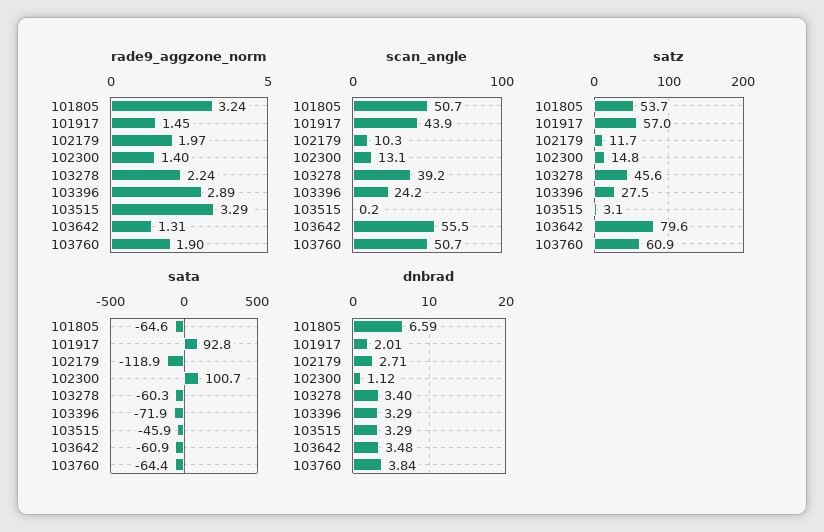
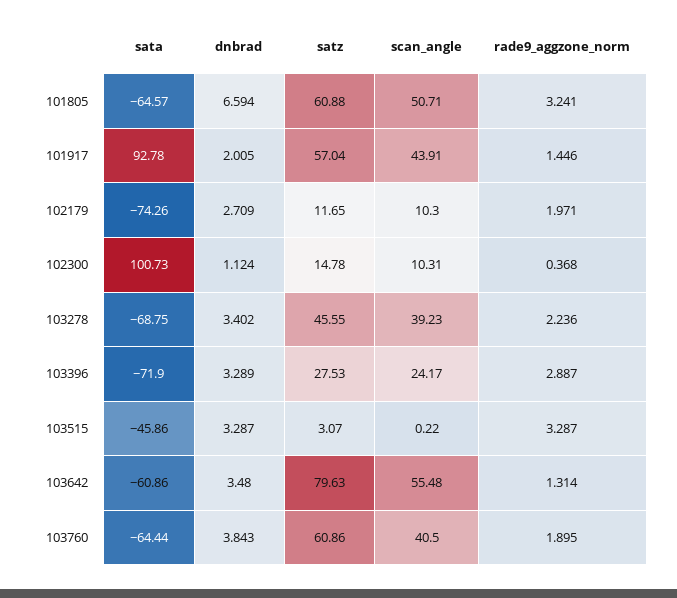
rade9_aggzone_norm, 102300: 1.4 -> 0.368
scan_angle, 102300: 13.1 -> 10.31
scan_angle, 103760: 50.7 -> 40.5
satz, 101805: 53.7 -> 60.88
sata, 102179: -118.9 -> -74.26
sata, 103278: -60.3 -> -68.75

